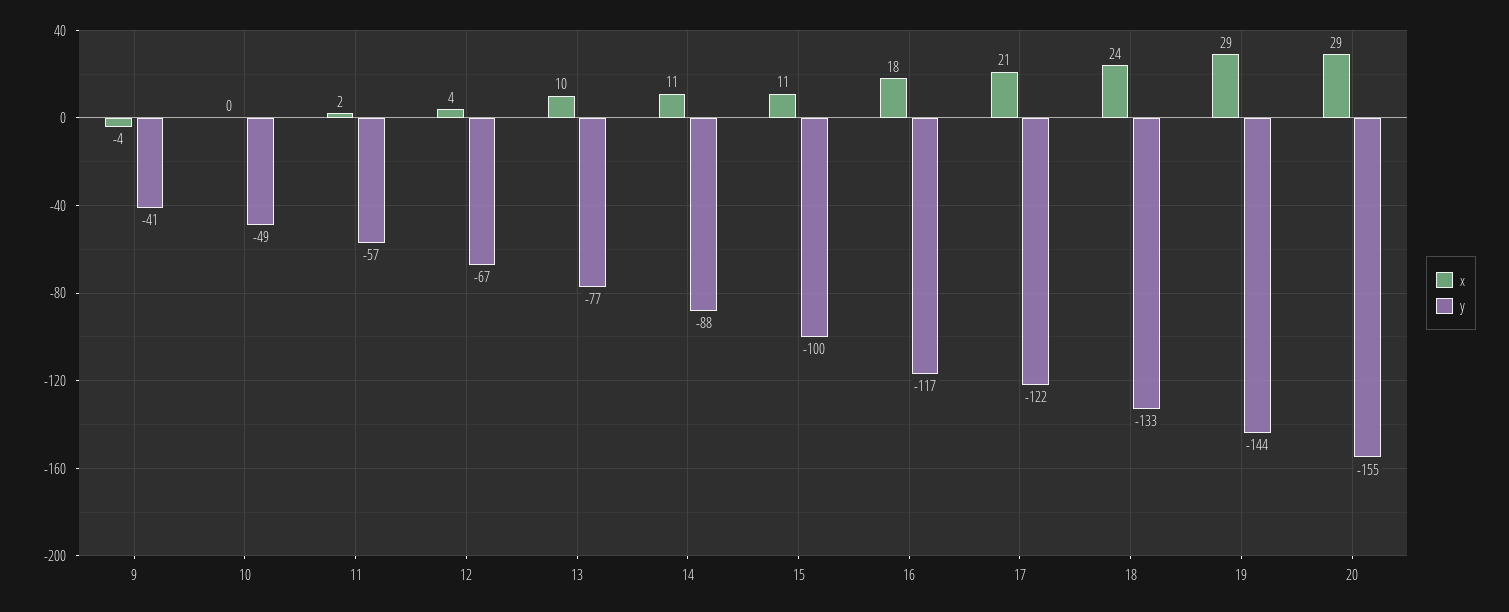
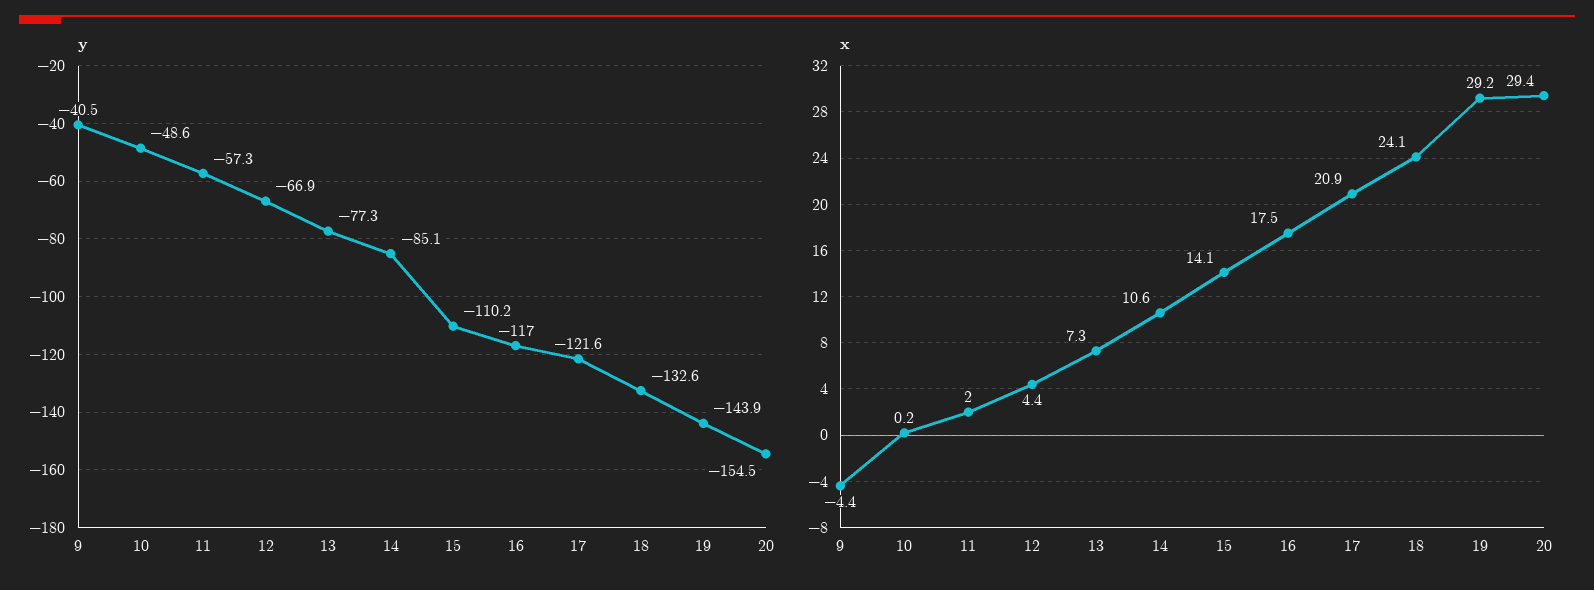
x, 13: 10 -> 7.3
y, 14: -88 -> -85.1
x, 15: 11 -> 14.1
y, 15: -100 -> -110.2

